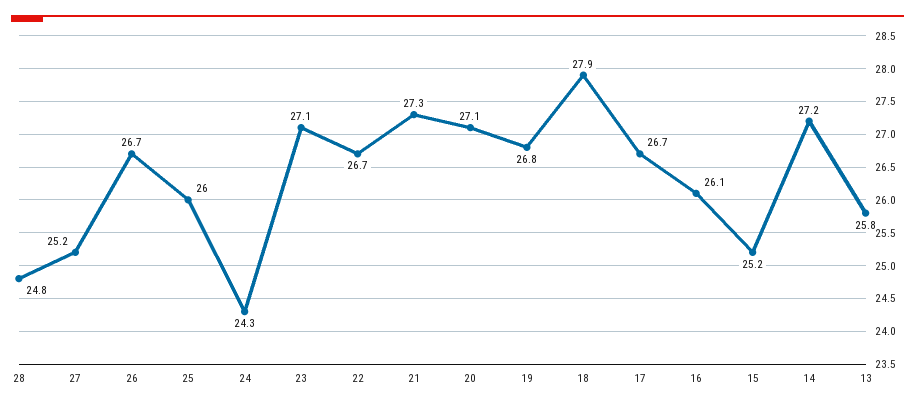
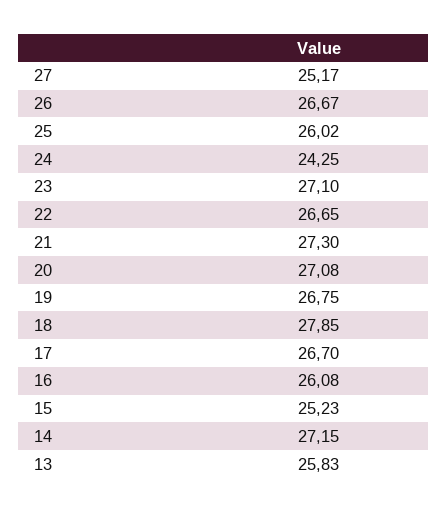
28: 24.8 -> none

